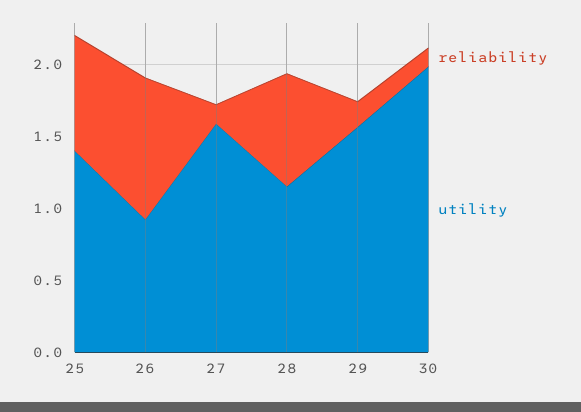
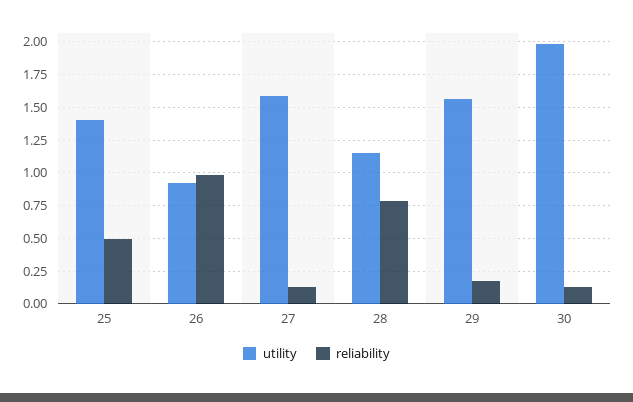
reliability, 25: 0.8 -> 0.5

